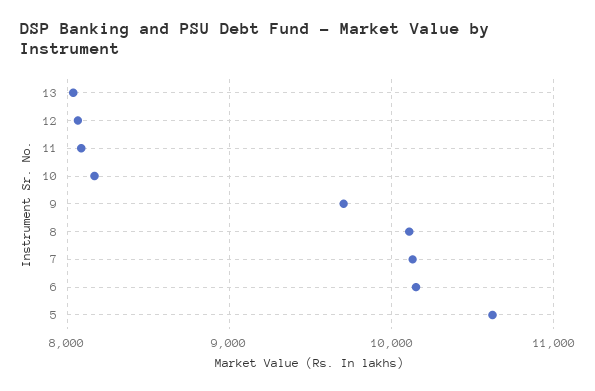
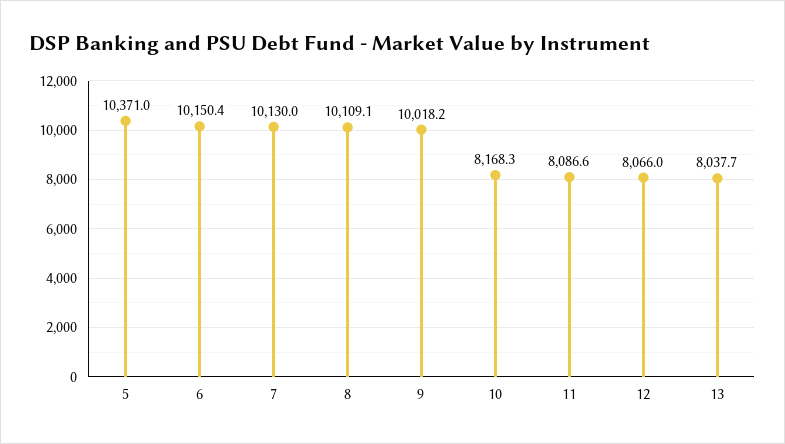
9: 9700 -> 10018.2
5: 10600 -> 10371

